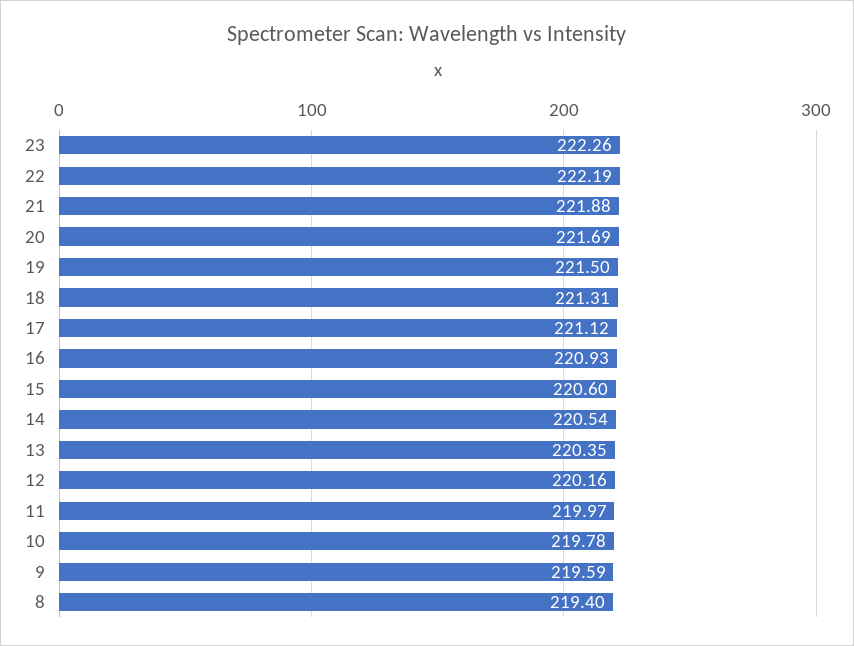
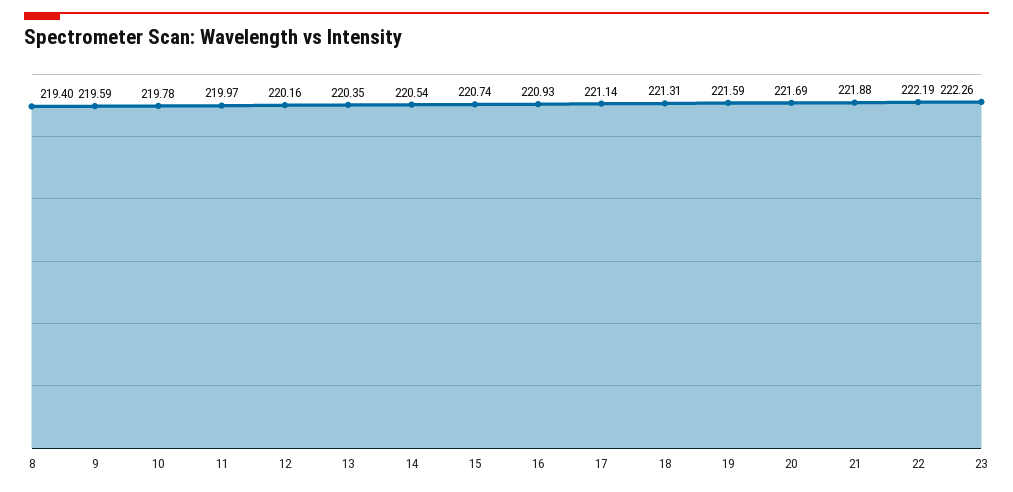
19: 221.5 -> 221.59
17: 221.12 -> 221.14
15: 220.6 -> 220.74

